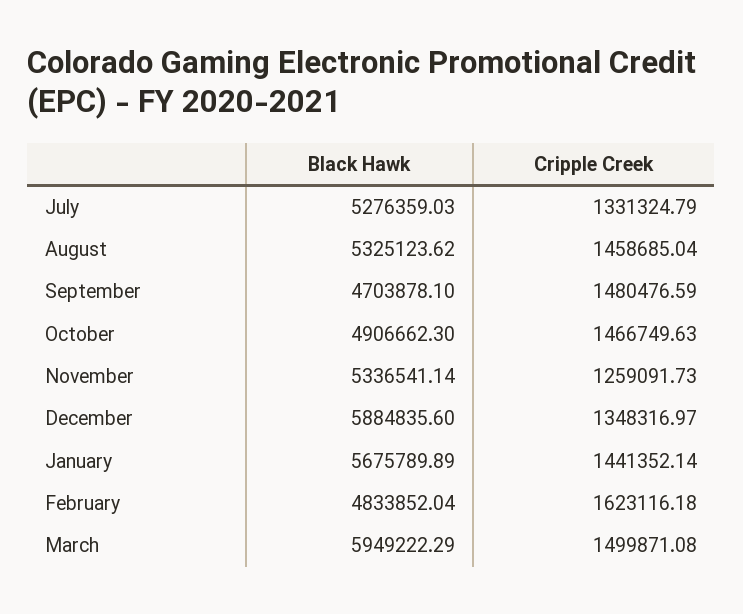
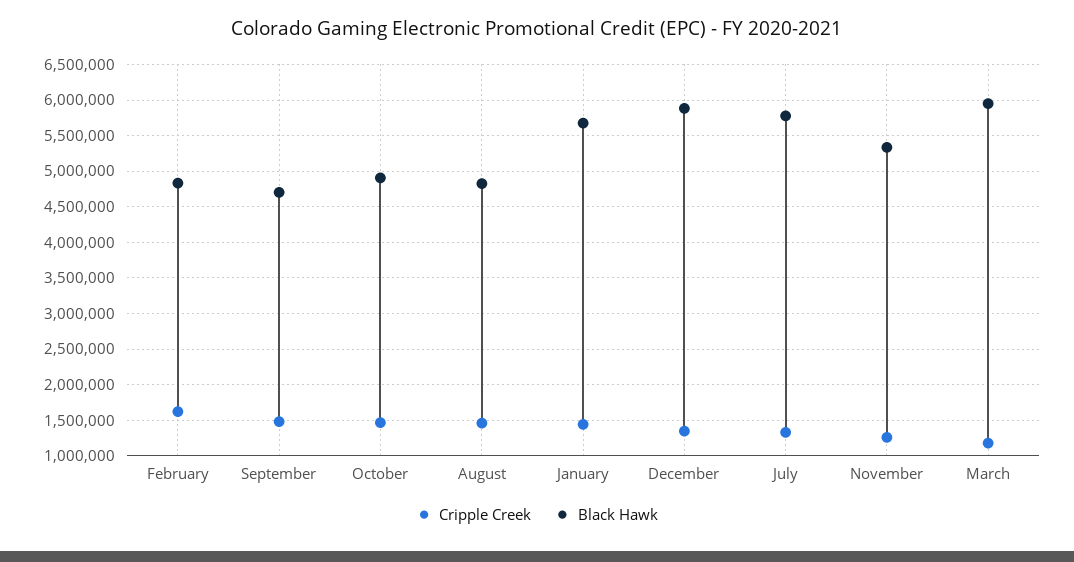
Black Hawk, July: 5276359.03 -> 5800000
Black Hawk, August: 5325123.62 -> 4800000
Cripple Creek, March: 1499871.08 -> 1200000

